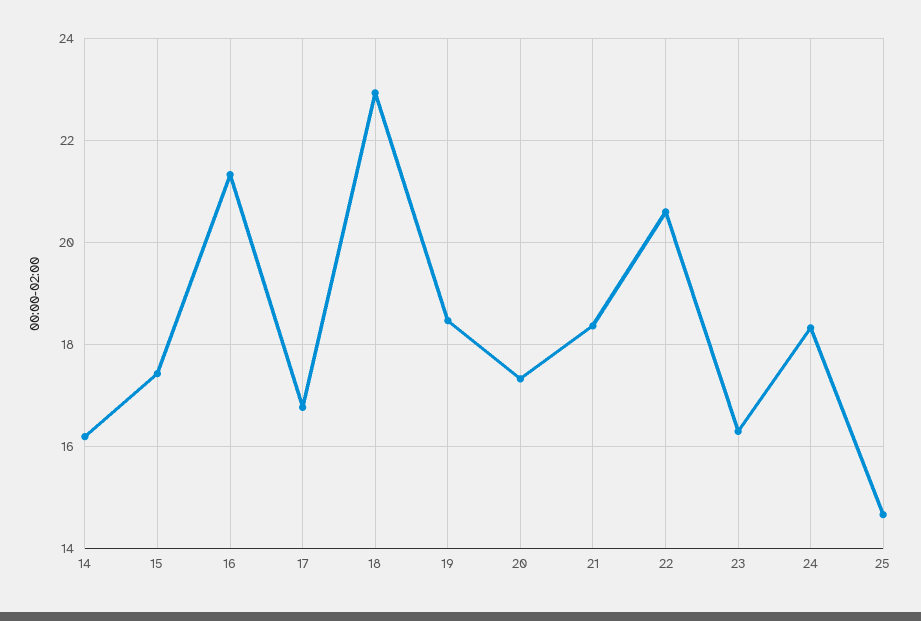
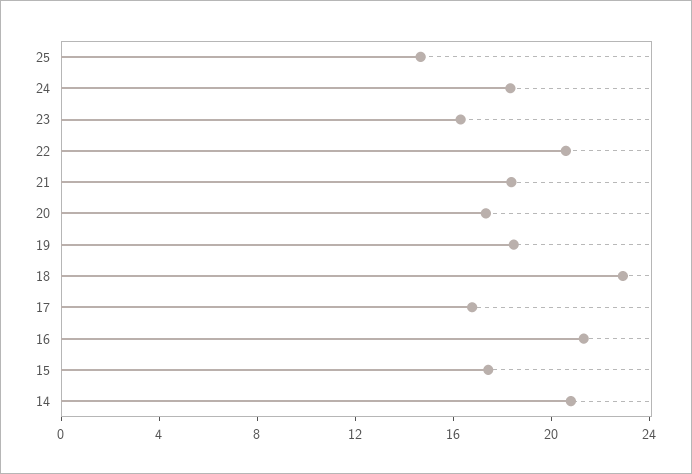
14: 16.2 -> 21

